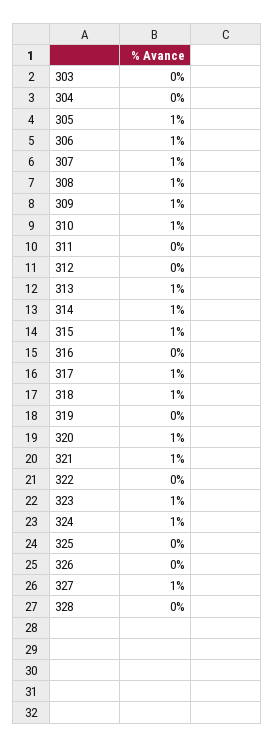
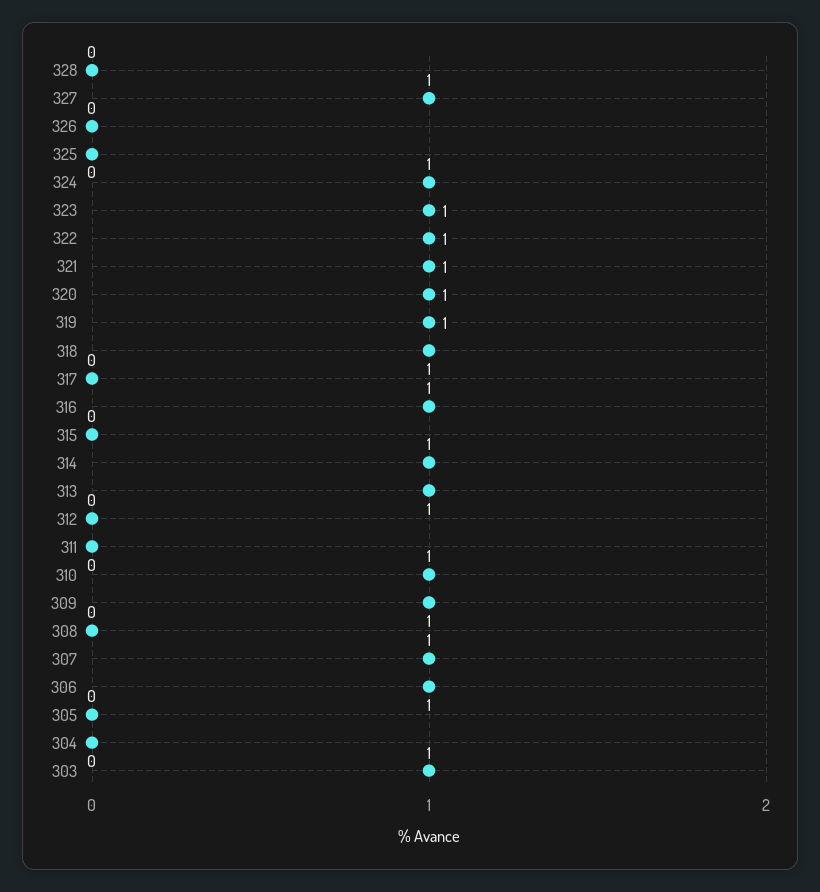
303: 0 -> 1
305: 1 -> 0
308: 1 -> 0
315: 1 -> 0
316: 0 -> 1
317: 1 -> 0
319: 0 -> 1
322: 0 -> 1

